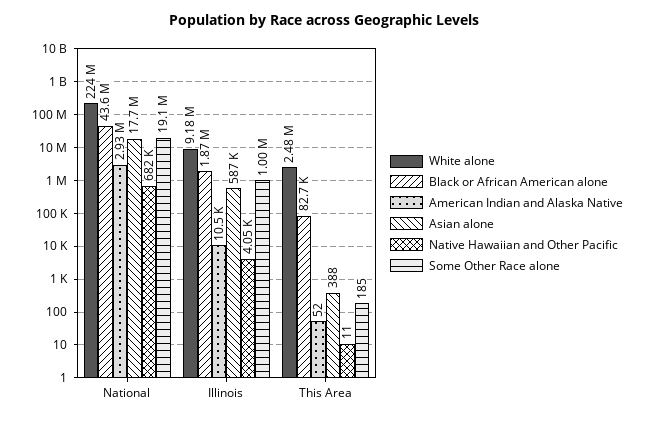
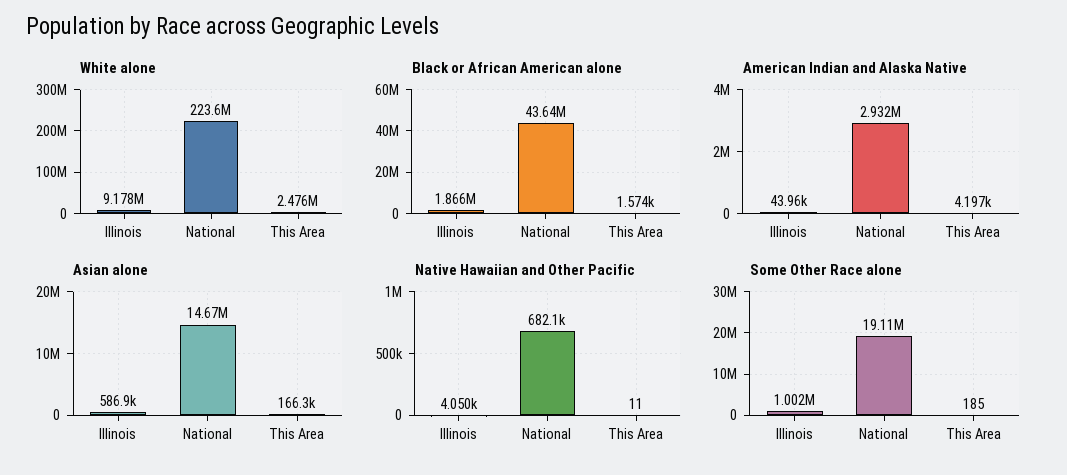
Asian alone, National: 17700000 -> 14670000
American Indian and Alaska Native, Illinois: 10500 -> 43960
Black or African American alone, This Area: 82700 -> 1574
American Indian and Alaska Native, This Area: 52 -> 4197
Asian alone, This Area: 388 -> 166300

